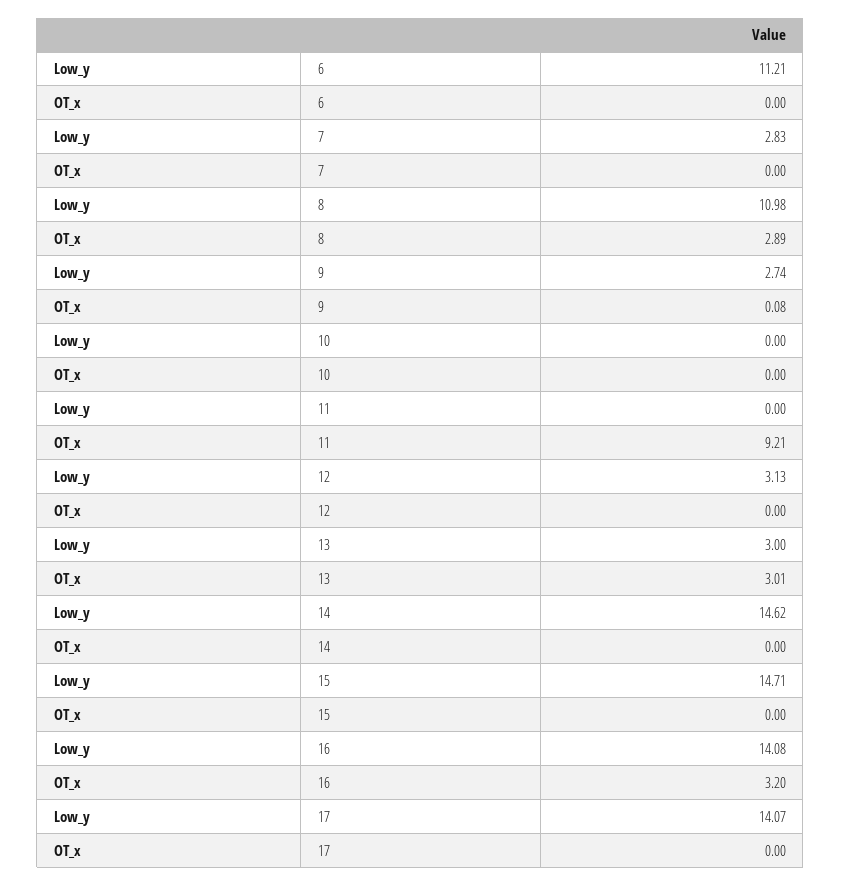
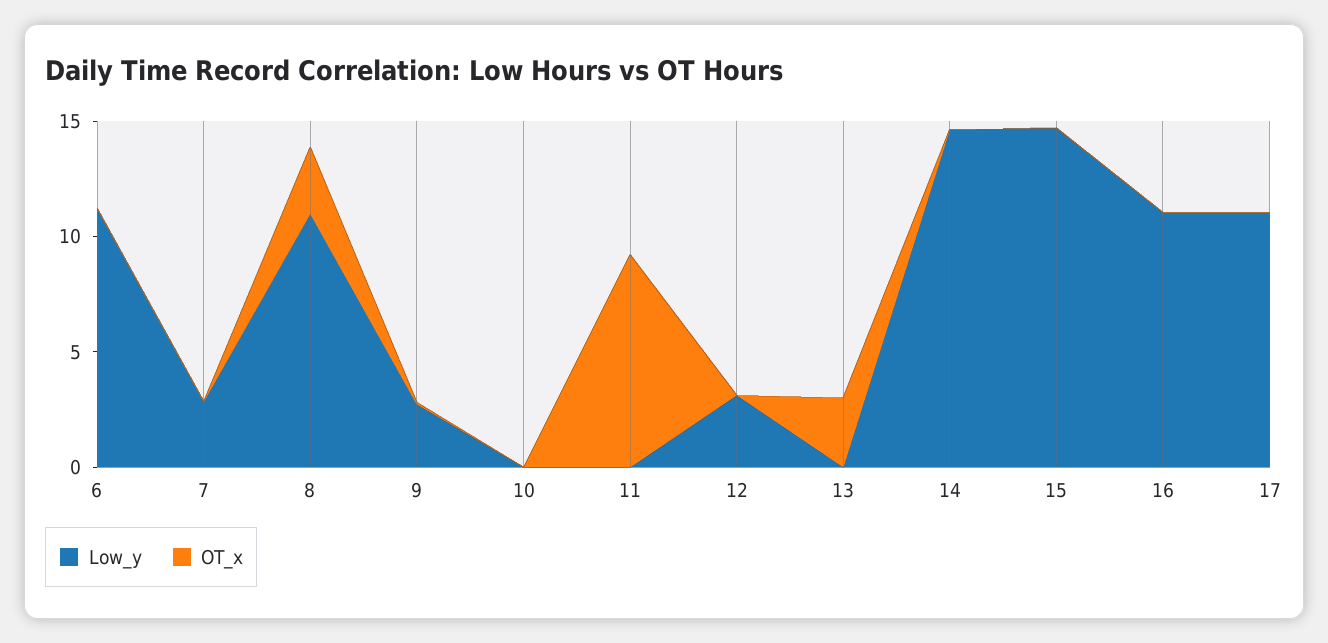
Low_y, 13: 3 -> 0
Low_y, 16: 14.08 -> 11
OT_x, 16: 3.2 -> 0
Low_y, 17: 14.07 -> 11

